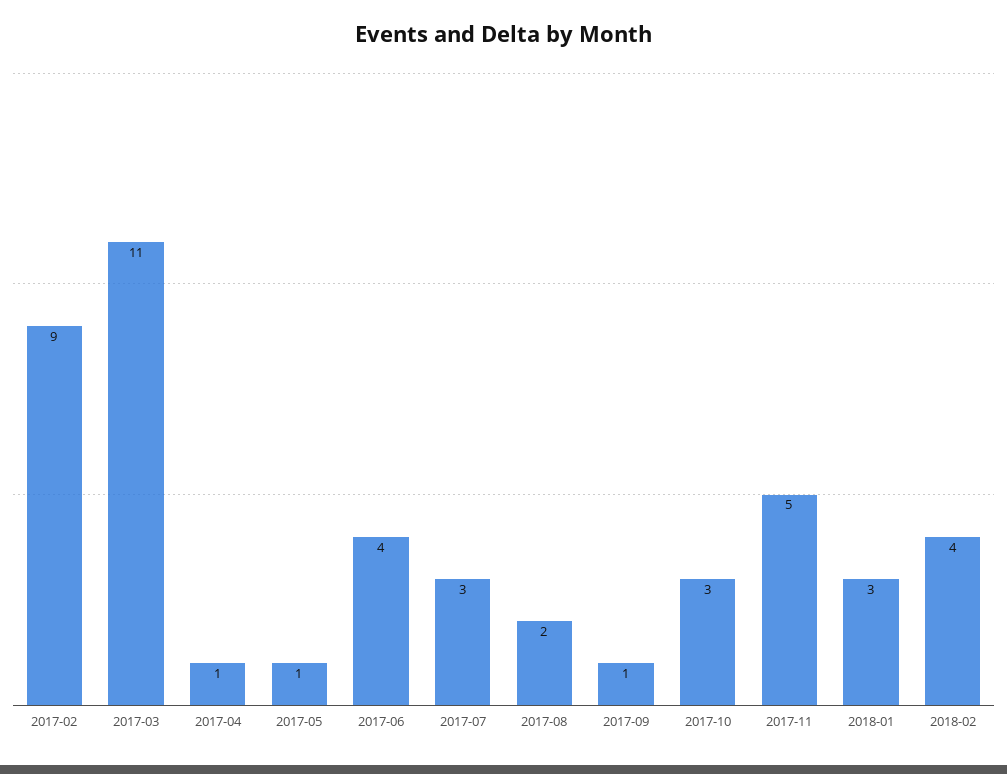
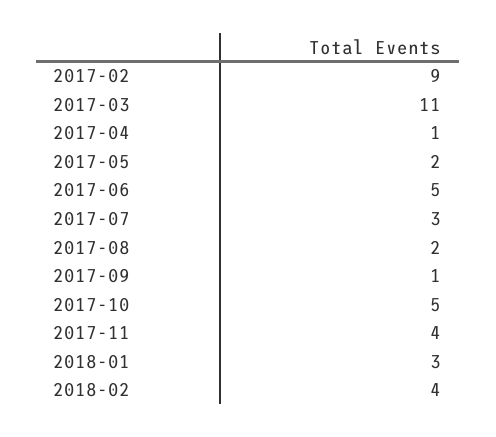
2017-05: 1 -> 2
2017-06: 4 -> 5
2017-10: 3 -> 5
2017-11: 5 -> 4

